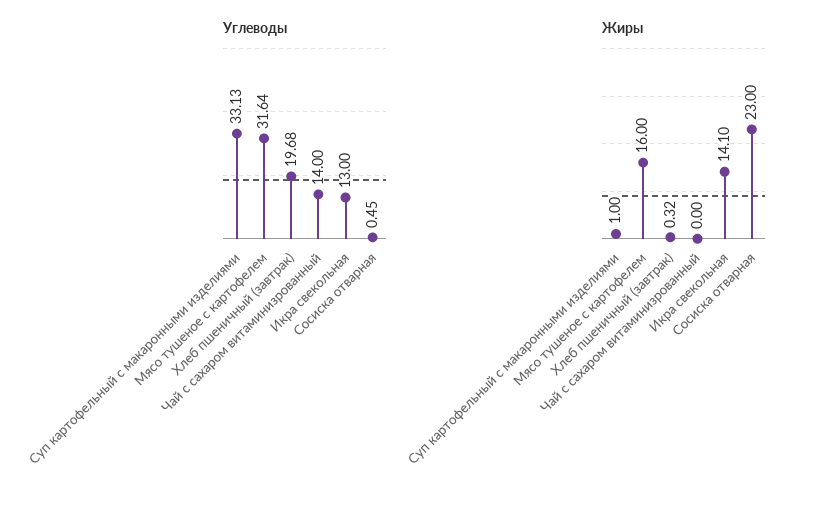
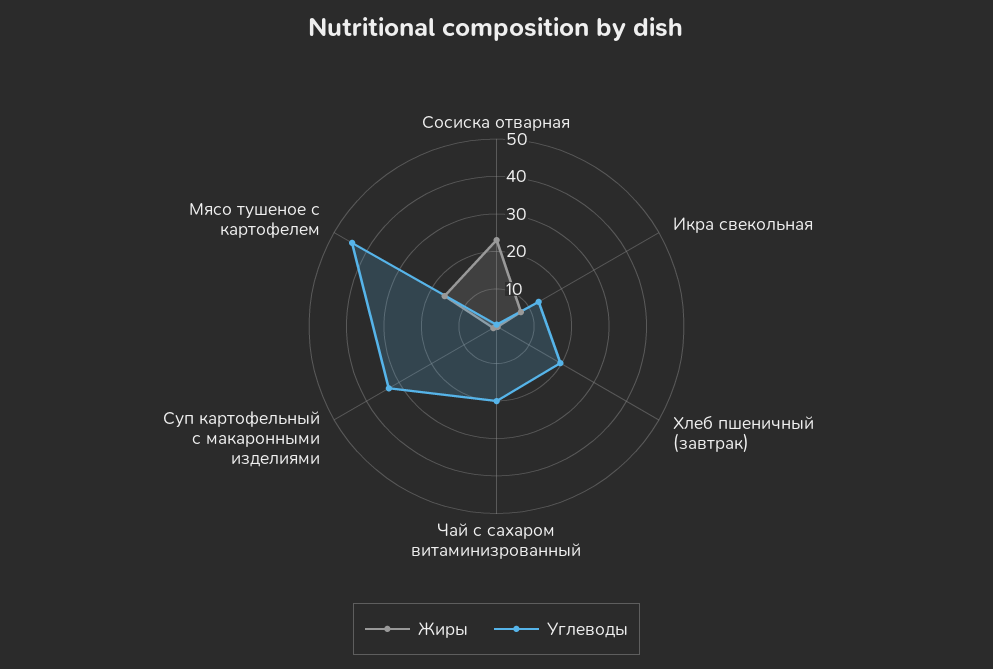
Углеводы, Мясо тушеное с картофелем: 31.64 -> 45
Углеводы, Чай с сахаром витаминизрованный: 14 -> 20
Жиры, Икра свекольная: 14.1 -> 7.5

